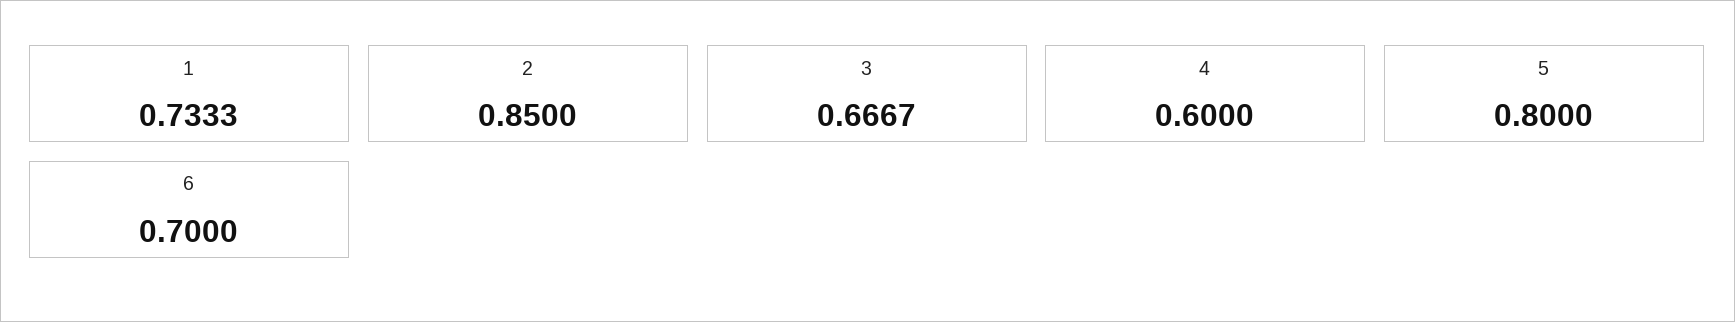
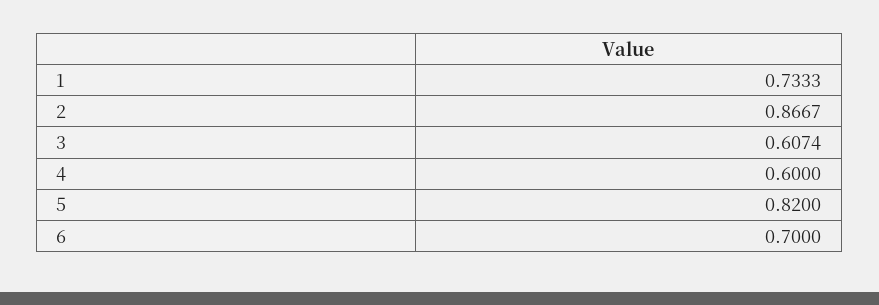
2: 0.85 -> 0.8667
3: 0.6667 -> 0.6074
5: 0.8 -> 0.82

